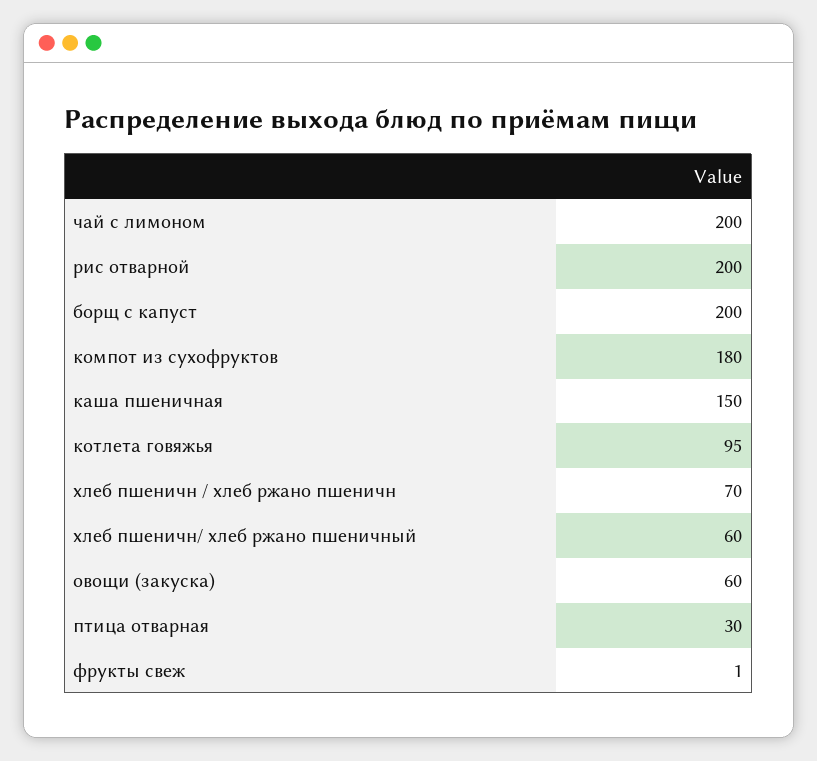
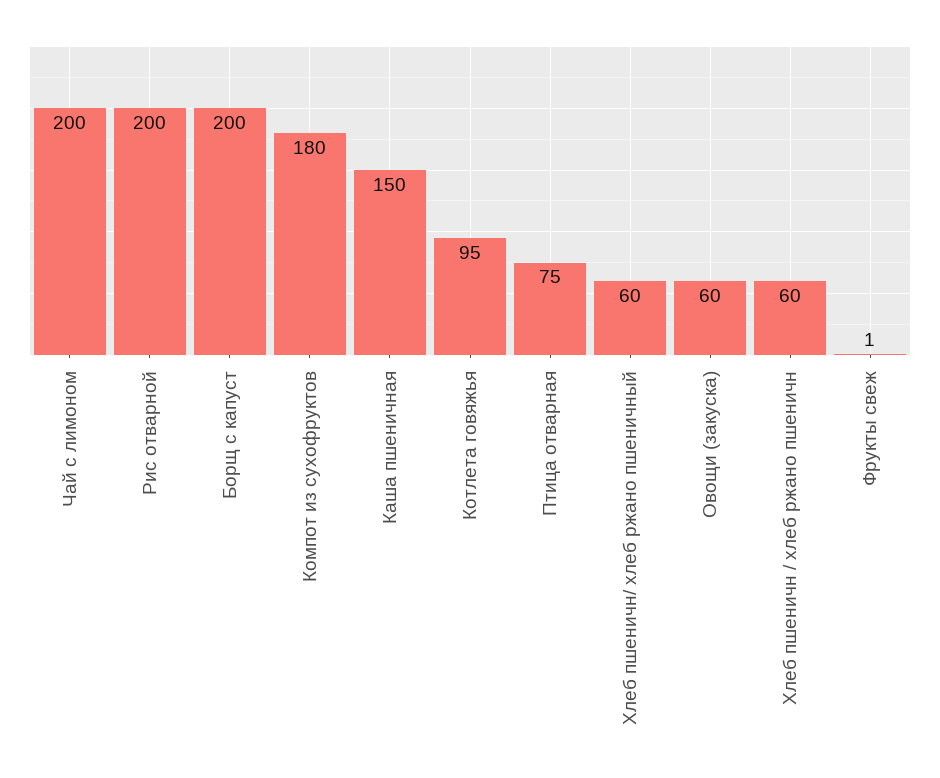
хлеб пшеничн / хлеб ржано пшеничн: 70 -> 60
птица отварная: 30 -> 75

